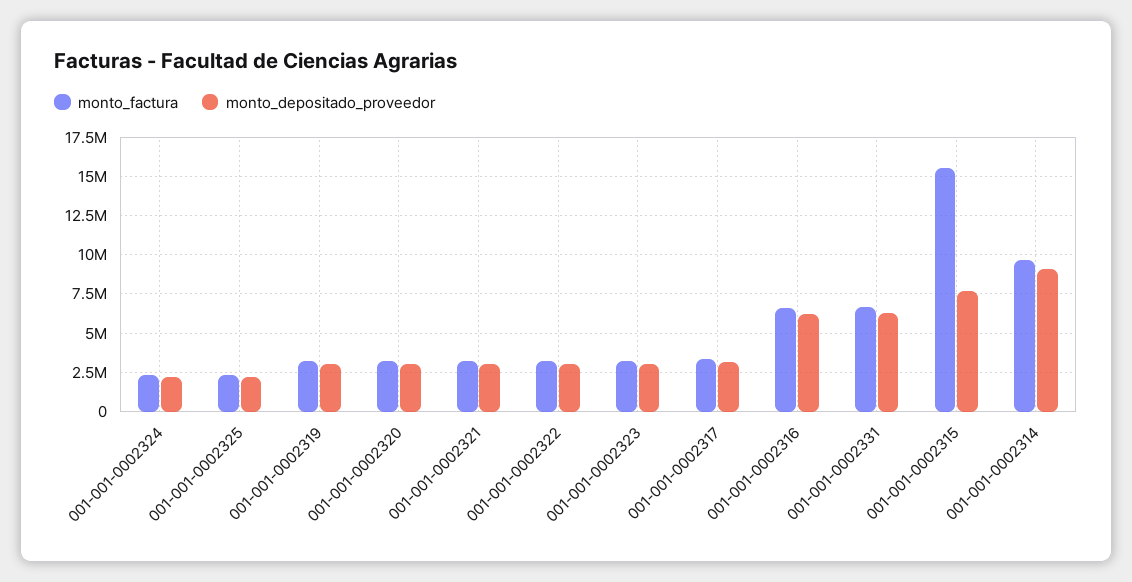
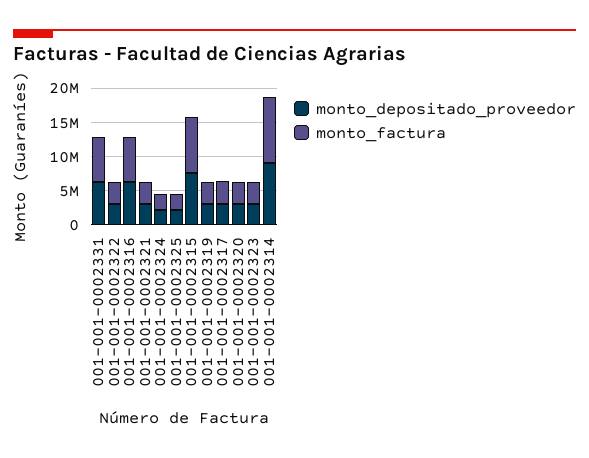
monto_factura, 001-001-0002315: 15500000 -> 7500000

